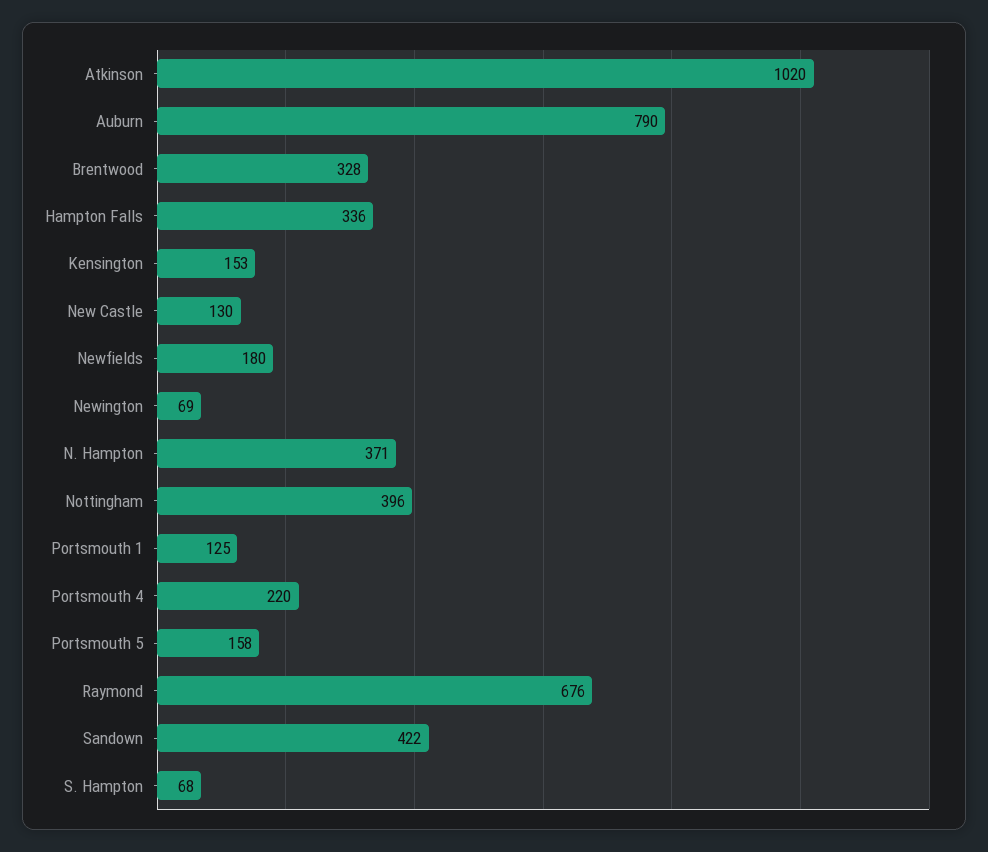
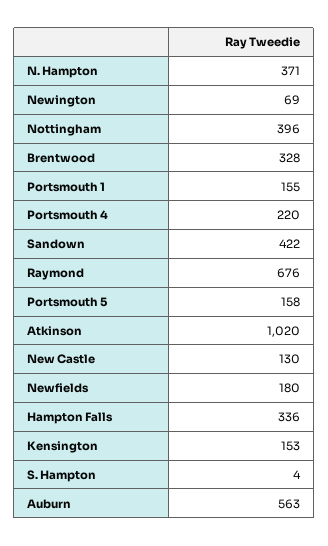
Auburn: 790 -> 563
Portsmouth 1: 125 -> 155
S. Hampton: 68 -> 4

